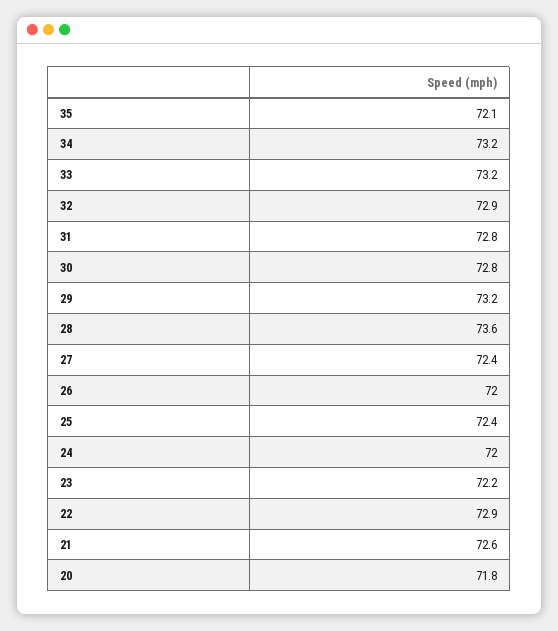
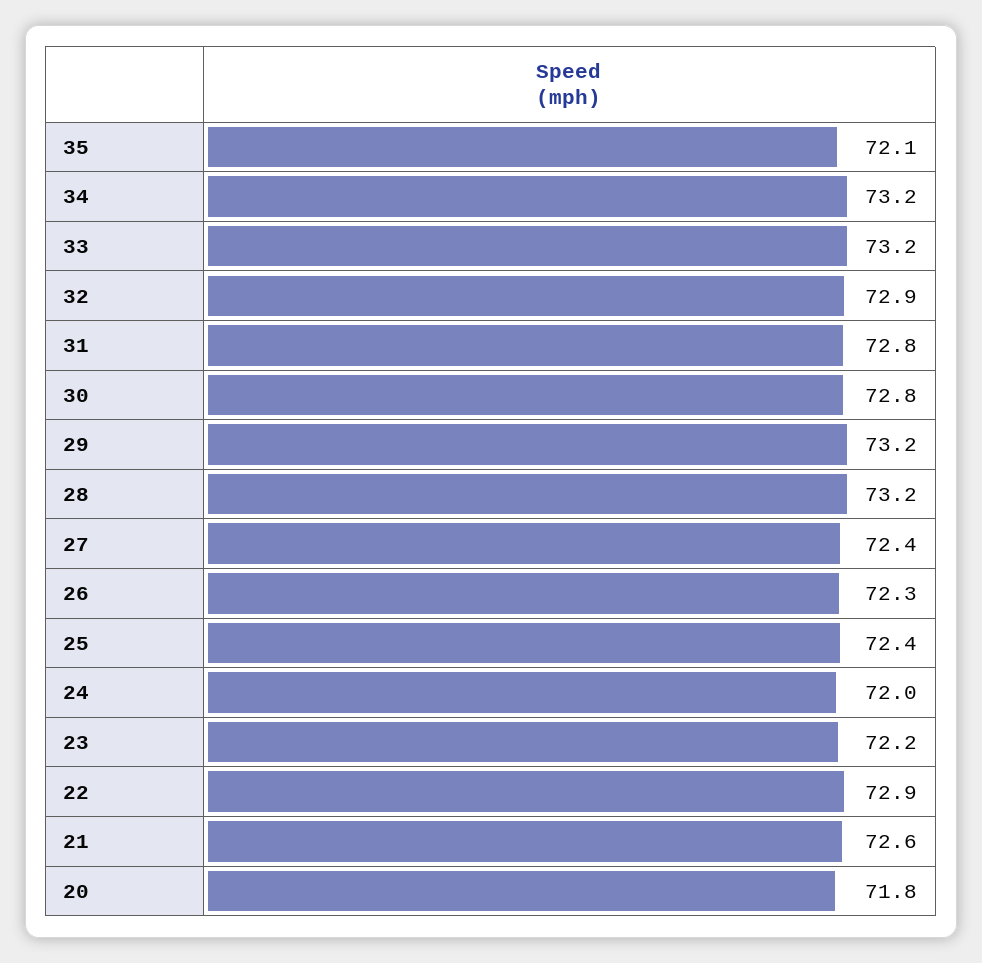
28: 73.6 -> 73.2
26: 72 -> 72.3

